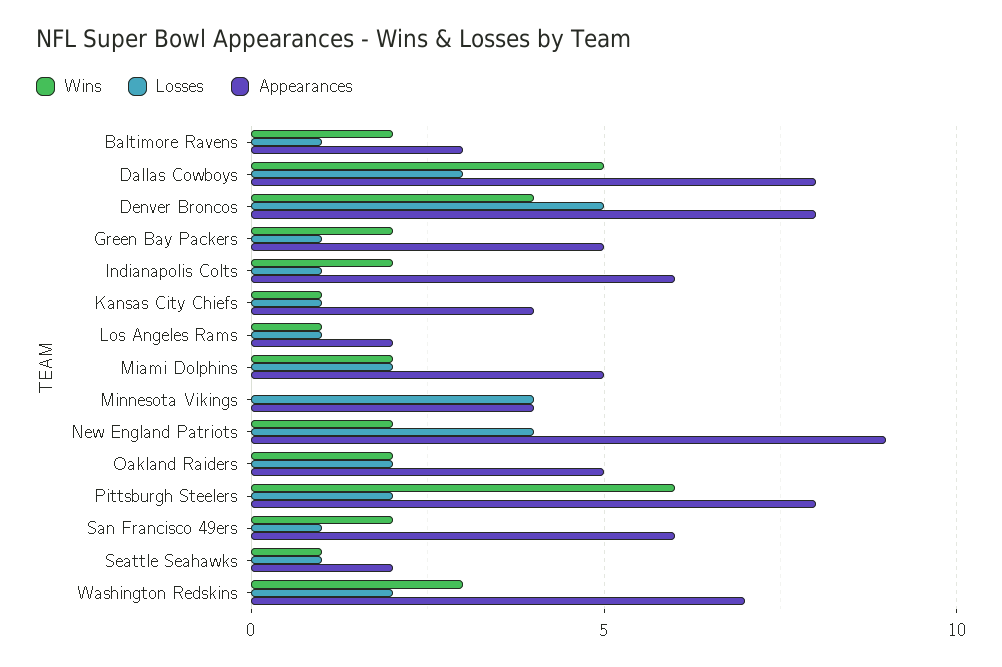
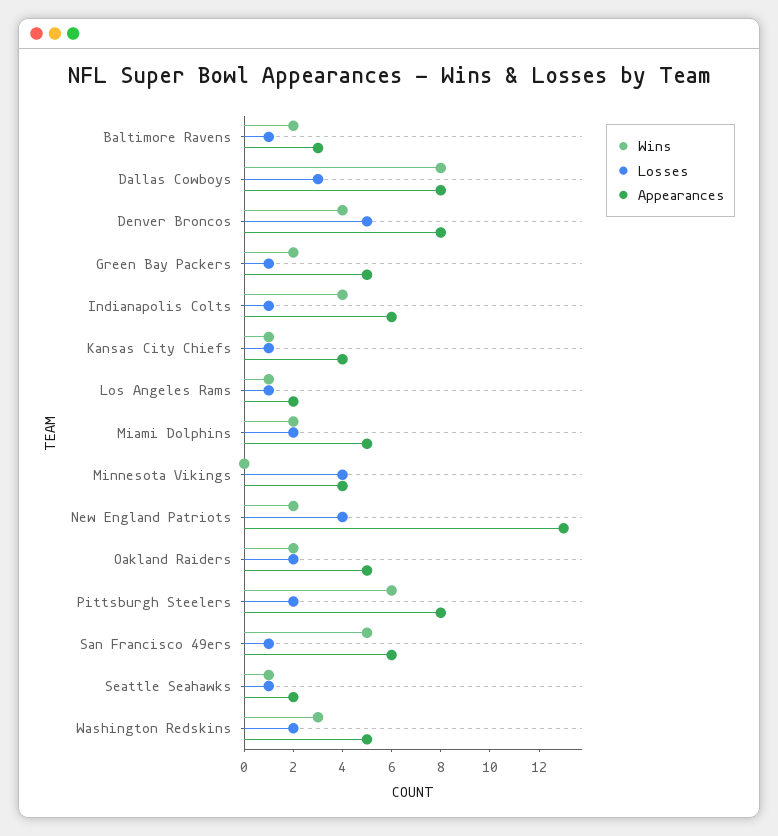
Wins, Dallas Cowboys: 5 -> 8
Wins, Indianapolis Colts: 2 -> 4
Appearances, New England Patriots: 9 -> 13
Wins, San Francisco 49ers: 2 -> 5
Appearances, Washington Redskins: 7 -> 5

